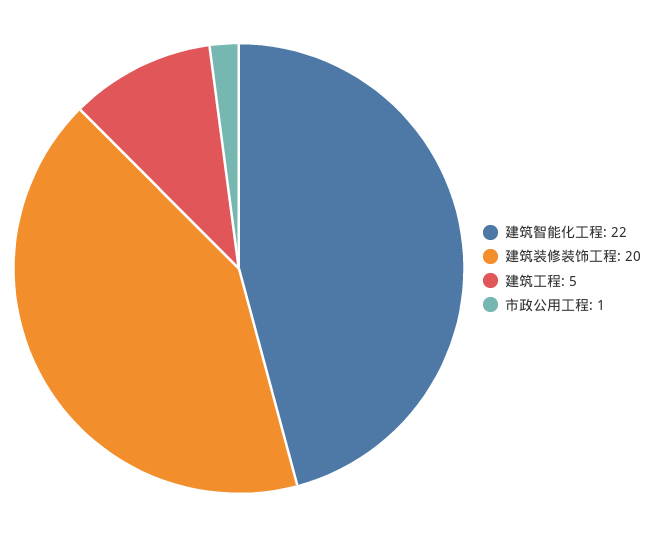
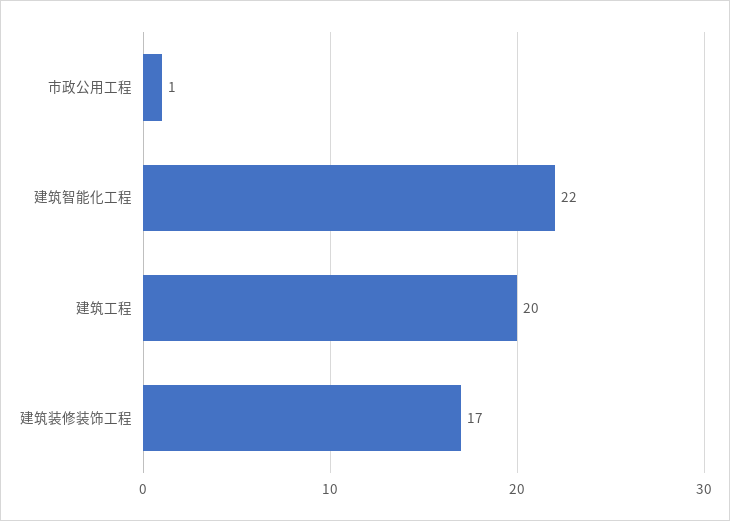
建筑装修装饰工程: 20 -> 17
建筑工程: 5 -> 20

